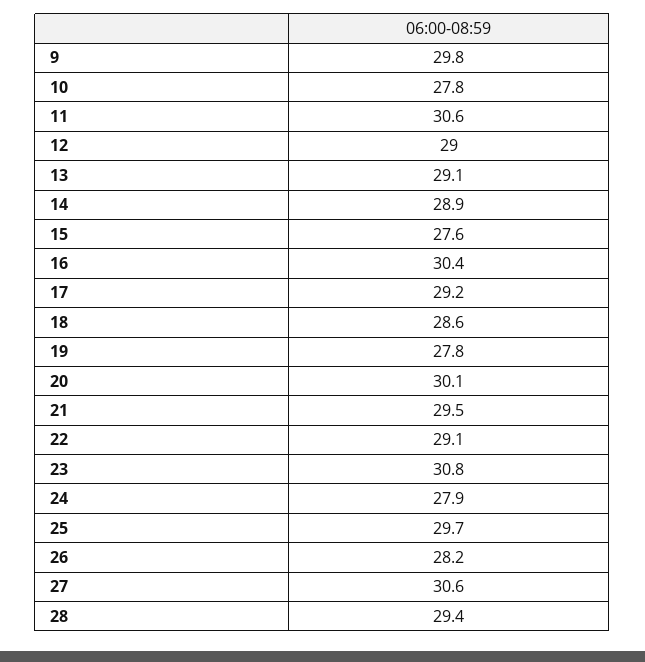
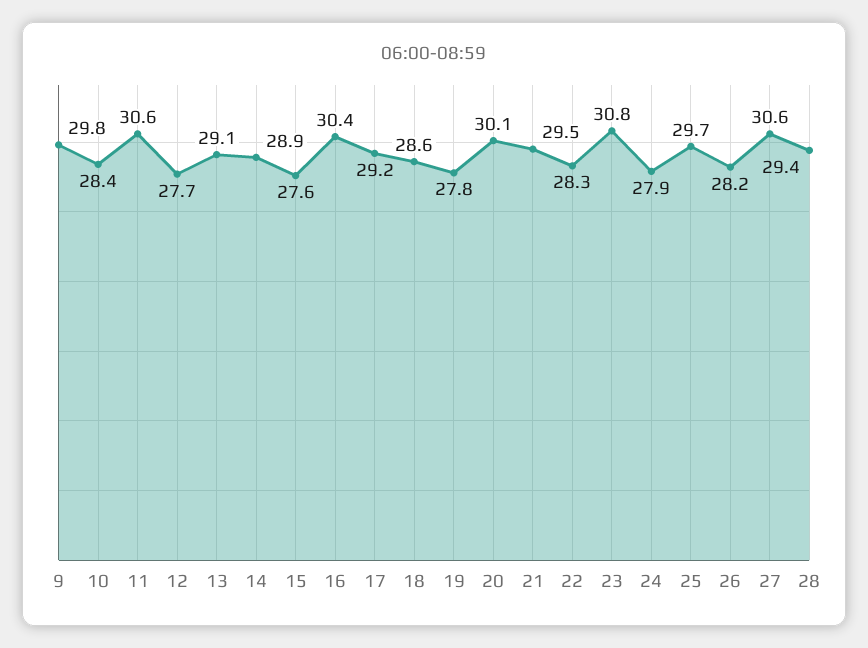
10: 27.8 -> 28.4
12: 29 -> 27.7
22: 29.1 -> 28.3

